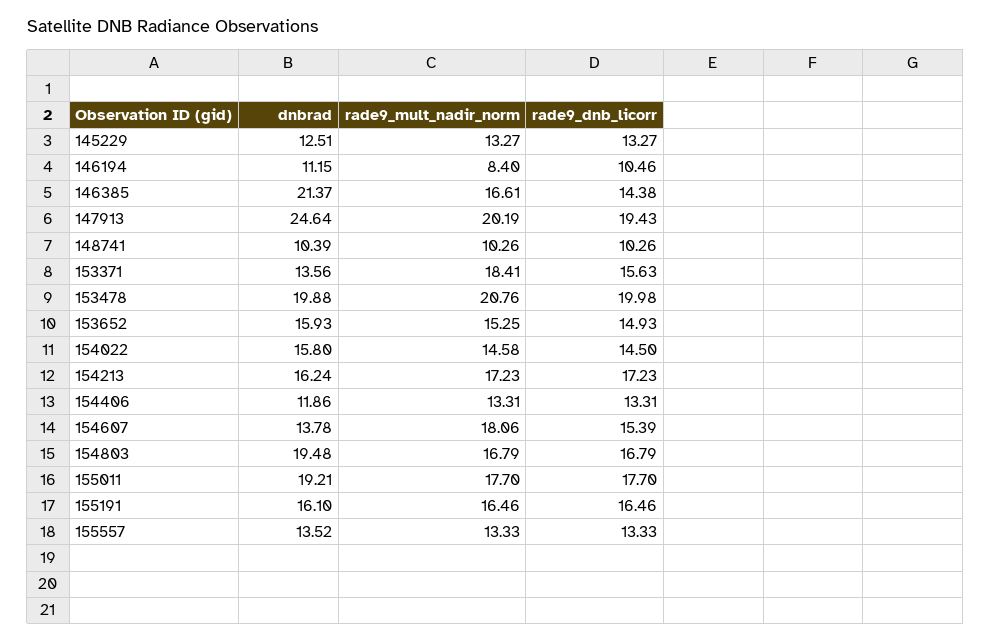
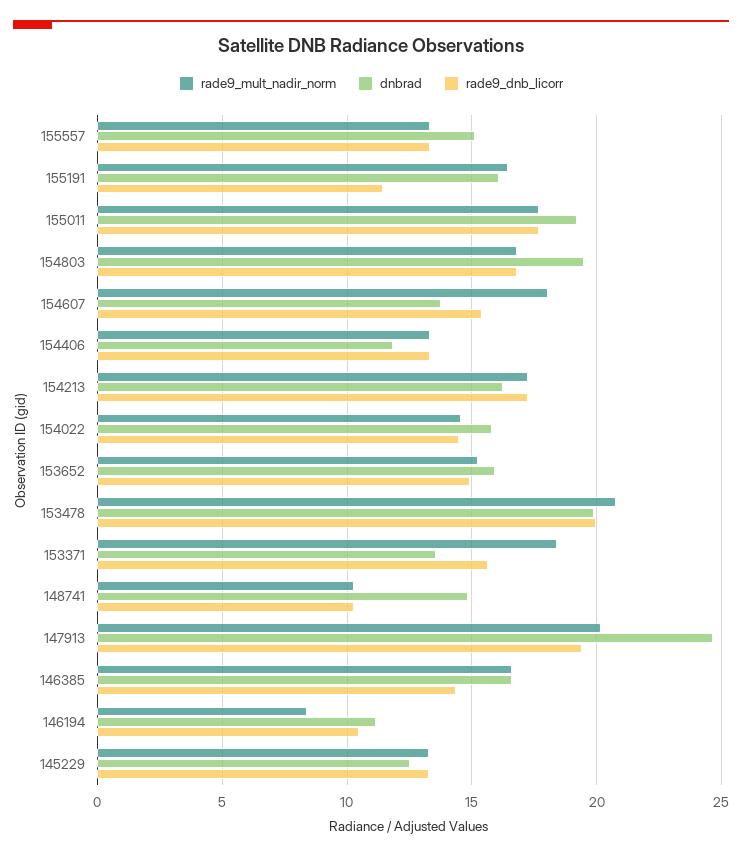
dnbrad, 146385: 21.37 -> 16.5
dnbrad, 148741: 10.39 -> 15
rade9_dnb_licorr, 155191: 16.46 -> 11.5
dnbrad, 155557: 13.52 -> 15

